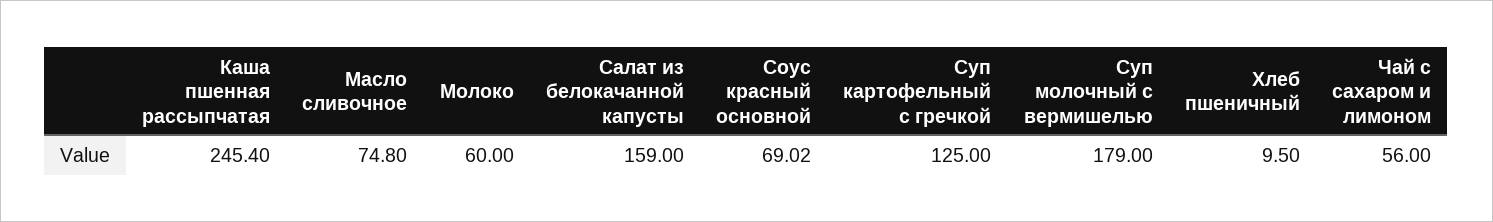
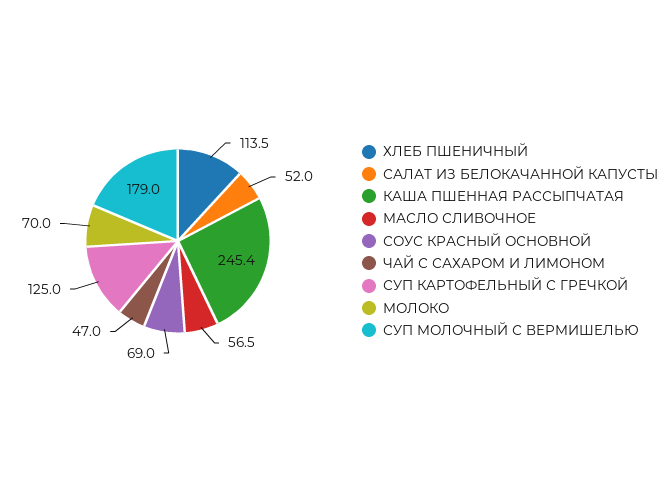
Масло сливочное: 74.8 -> 56.5
Молоко: 60 -> 70
Салат из белокачанной капусты: 159 -> 52
Хлеб пшеничный: 9.5 -> 113.5
Чай с сахаром и лимоном: 56 -> 47

